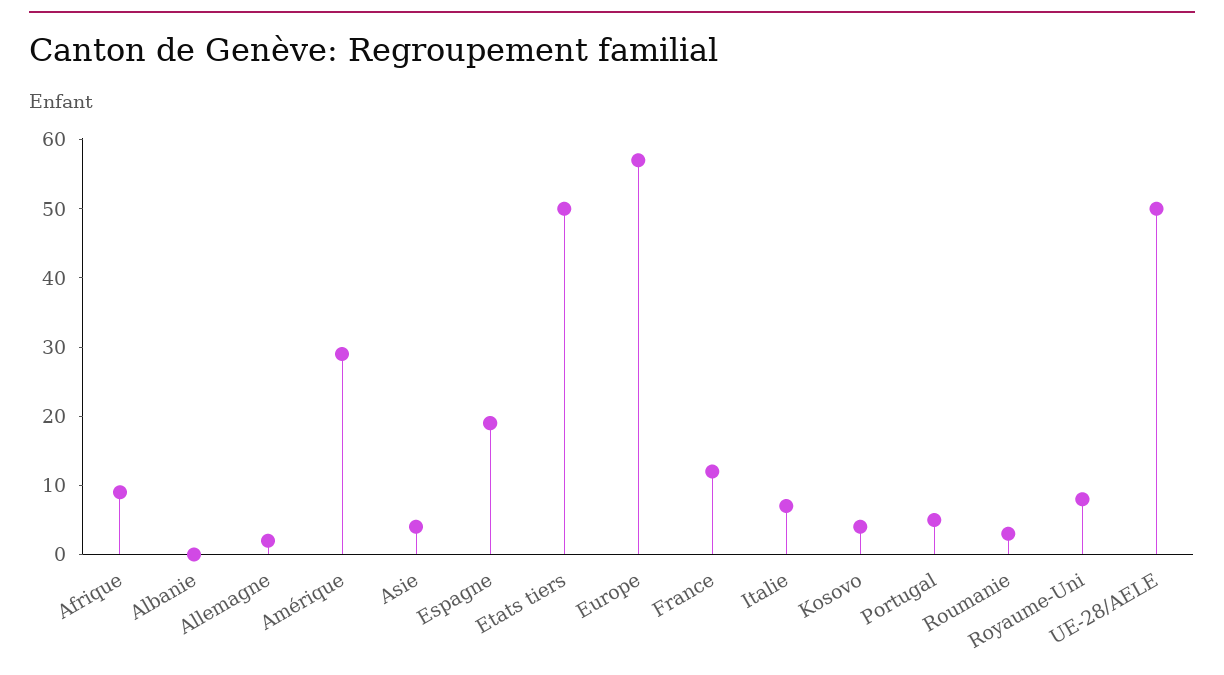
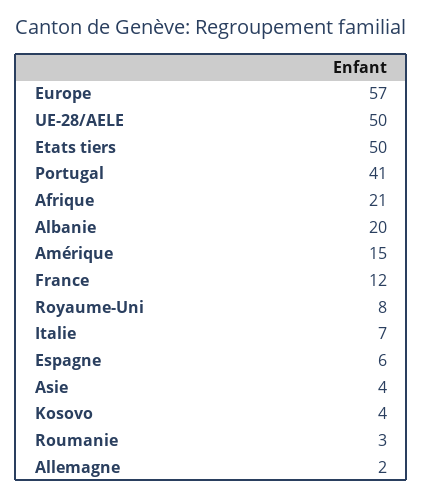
Afrique: 10 -> 21
Albanie: 0 -> 20
Amérique: 30 -> 15
Espagne: 20 -> 6
Portugal: 5 -> 41

